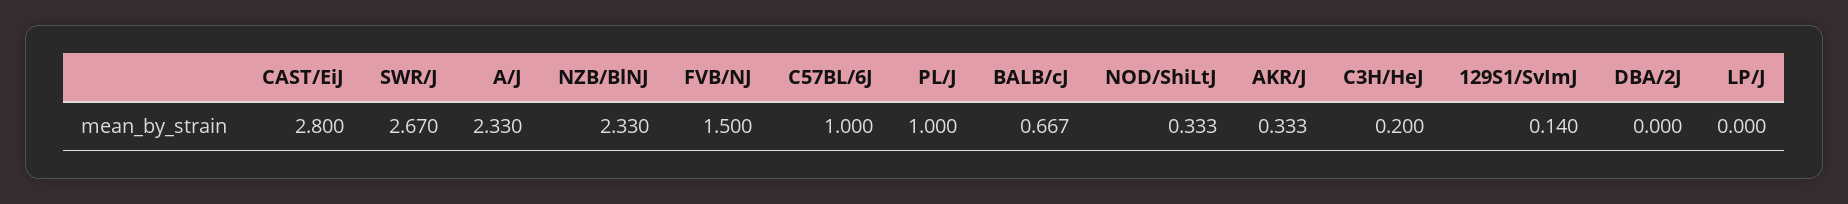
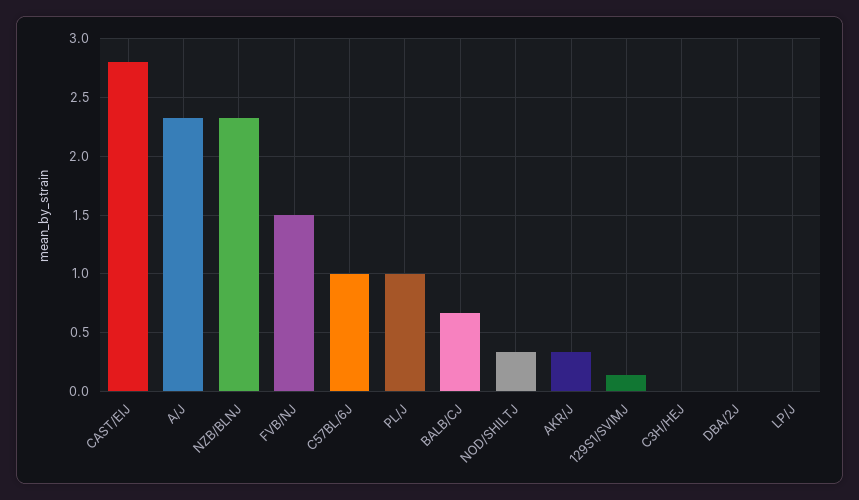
SWR/J: 2.67 -> none
C3H/HeJ: 0.2 -> 0

